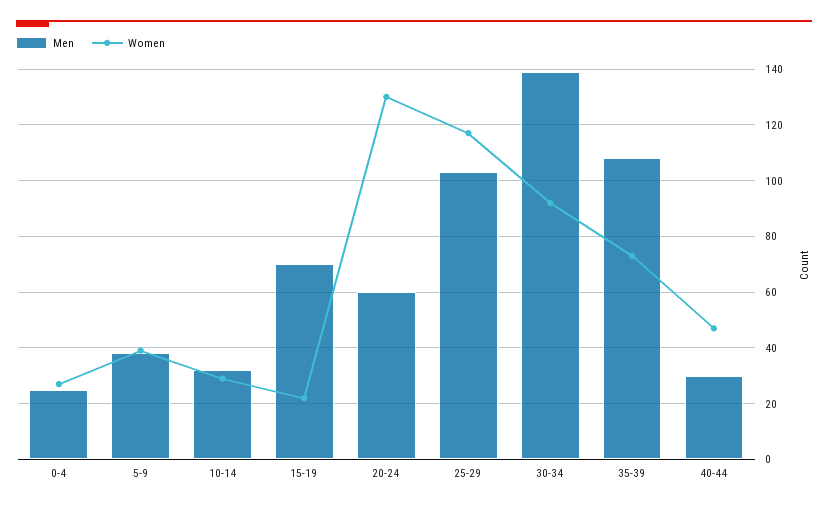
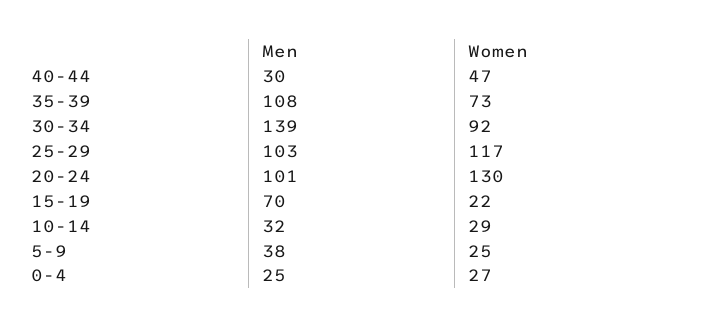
Women, 5-9: 40 -> 25
Men, 20-24: 60 -> 101

